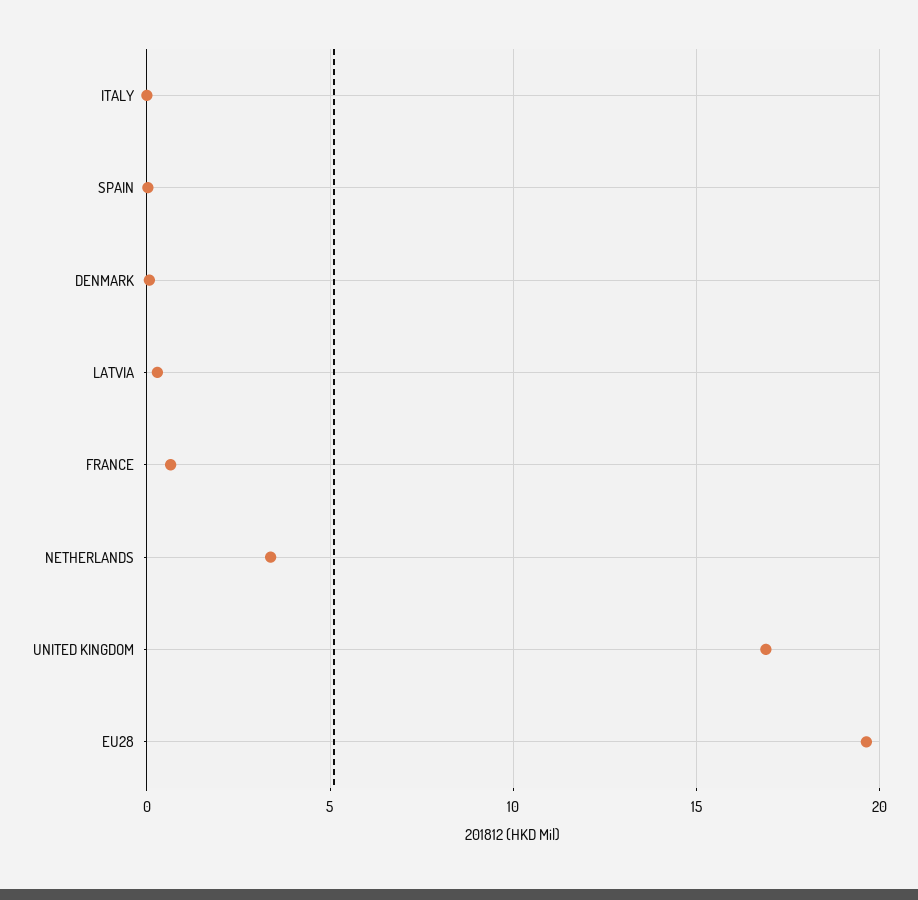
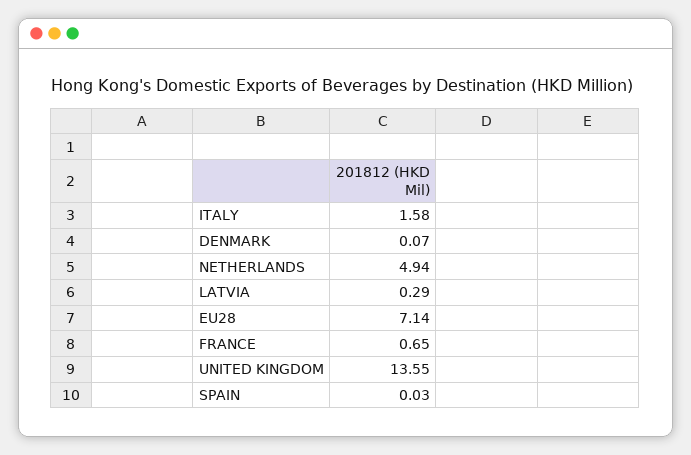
ITALY: 0 -> 1.58
NETHERLANDS: 3.5 -> 4.94
UNITED KINGDOM: 17 -> 13.55
EU28: 19.5 -> 7.14

